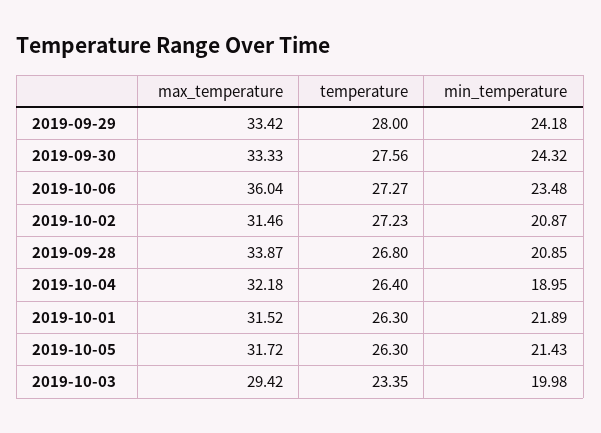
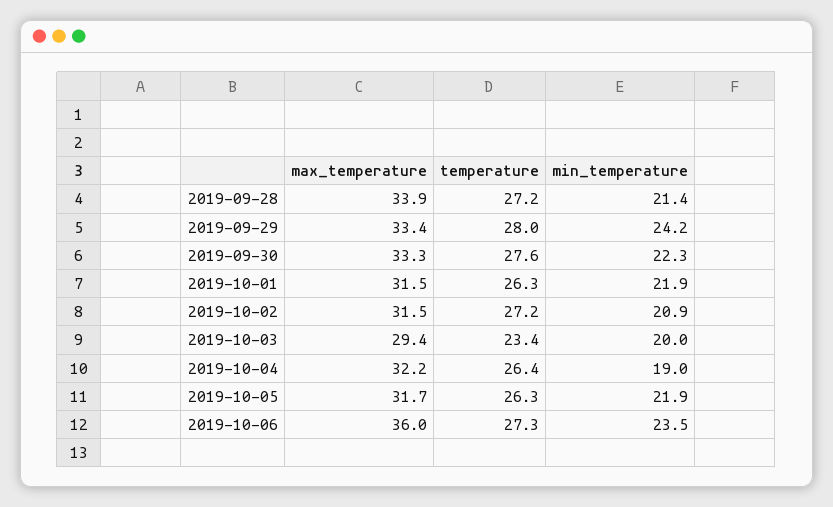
min_temperature, 2019-09-30: 24.32 -> 22.3
temperature, 2019-09-28: 26.8 -> 27.2
min_temperature, 2019-09-28: 20.85 -> 21.4
min_temperature, 2019-10-05: 21.43 -> 21.9

